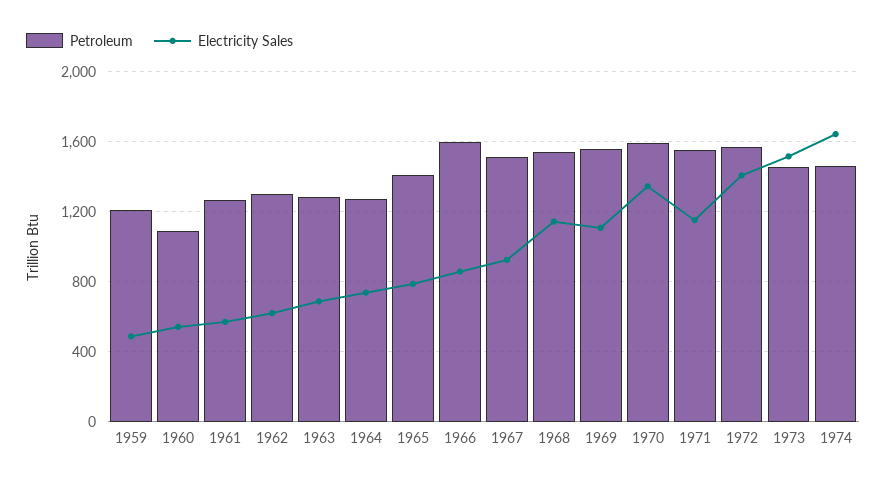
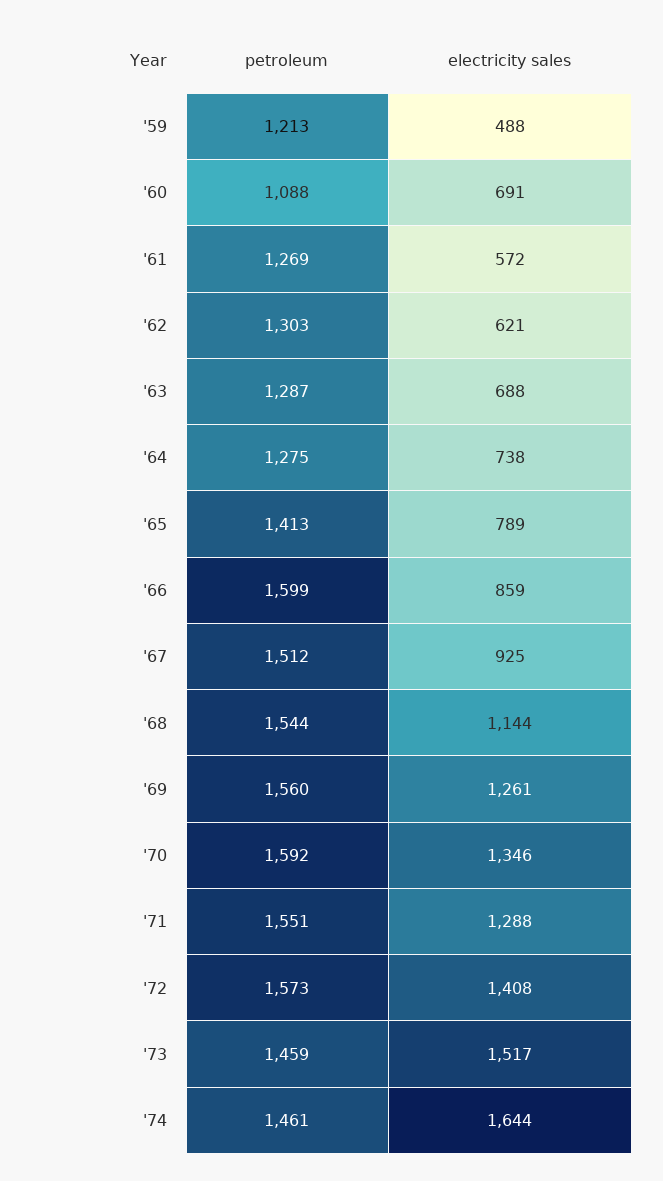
Electricity Sales, 1960: 550 -> 691
Electricity Sales, 1969: 1100 -> 1261
Electricity Sales, 1971: 1150 -> 1288

